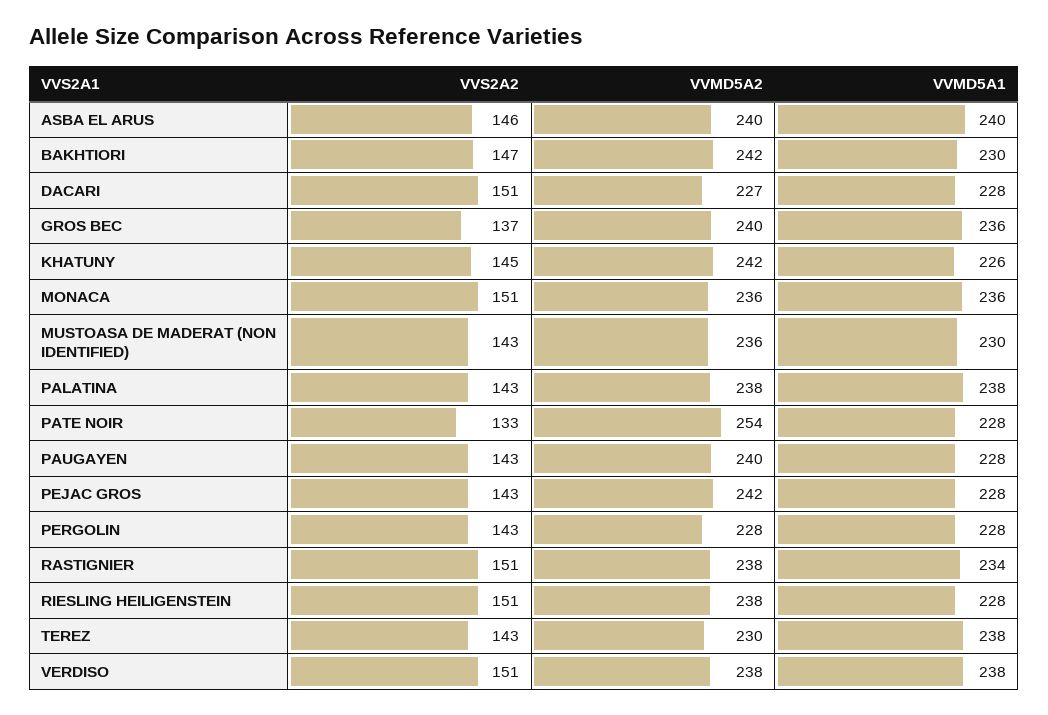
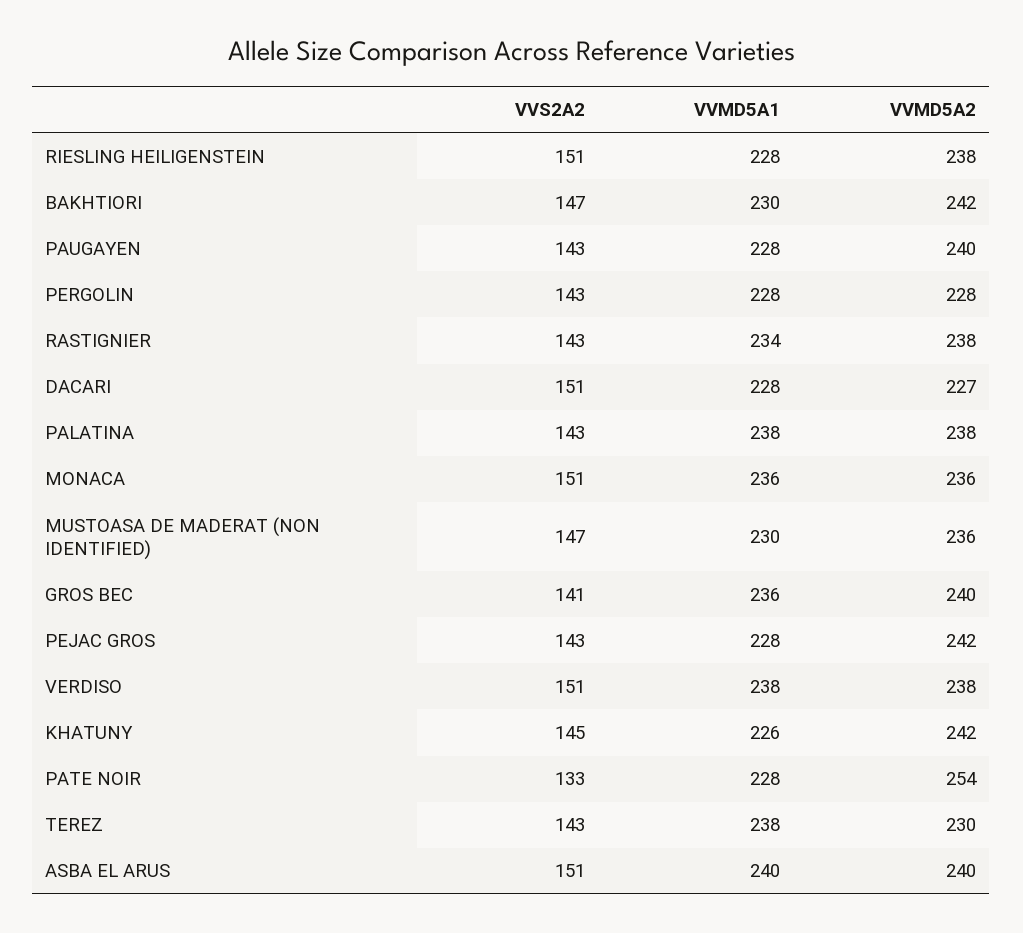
VVS2A2, ASBA EL ARUS: 146 -> 151
VVS2A2, GROS BEC: 137 -> 141
VVS2A2, MUSTOASA DE MADERAT (NON IDENTIFIED): 143 -> 147
VVS2A2, RASTIGNIER: 151 -> 143

